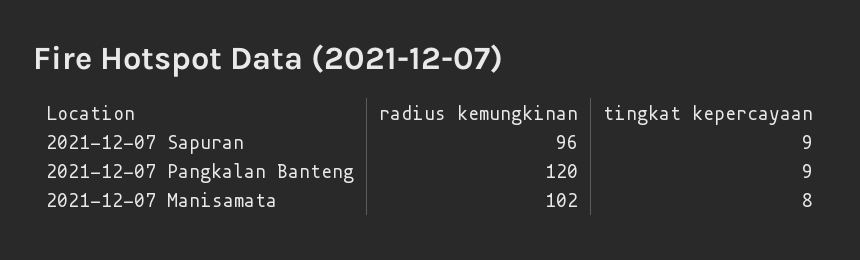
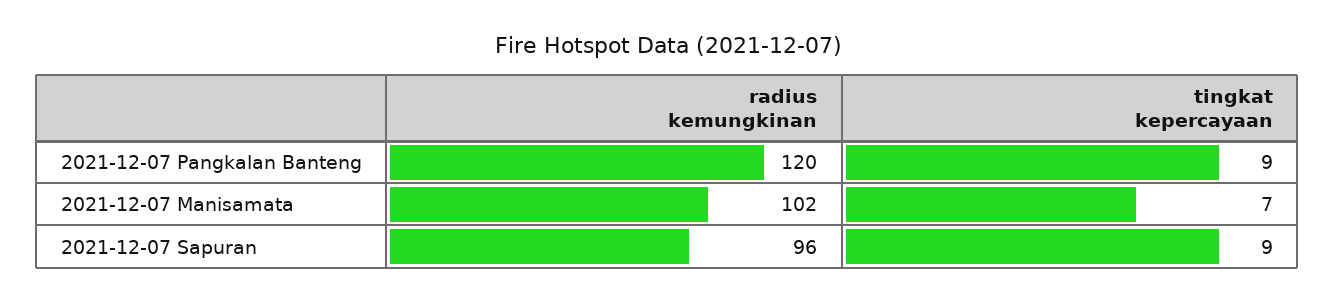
tingkat kepercayaan, 2021-12-07 Manisamata: 8 -> 7

